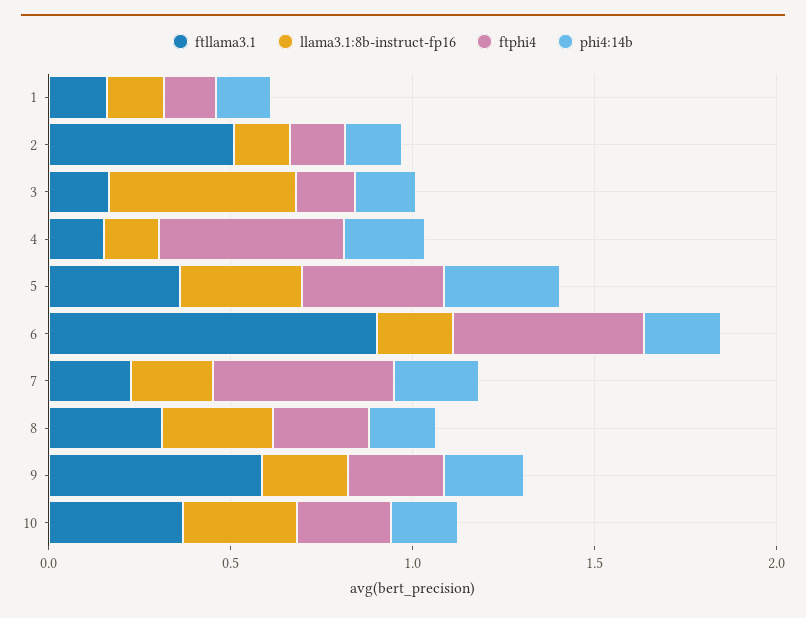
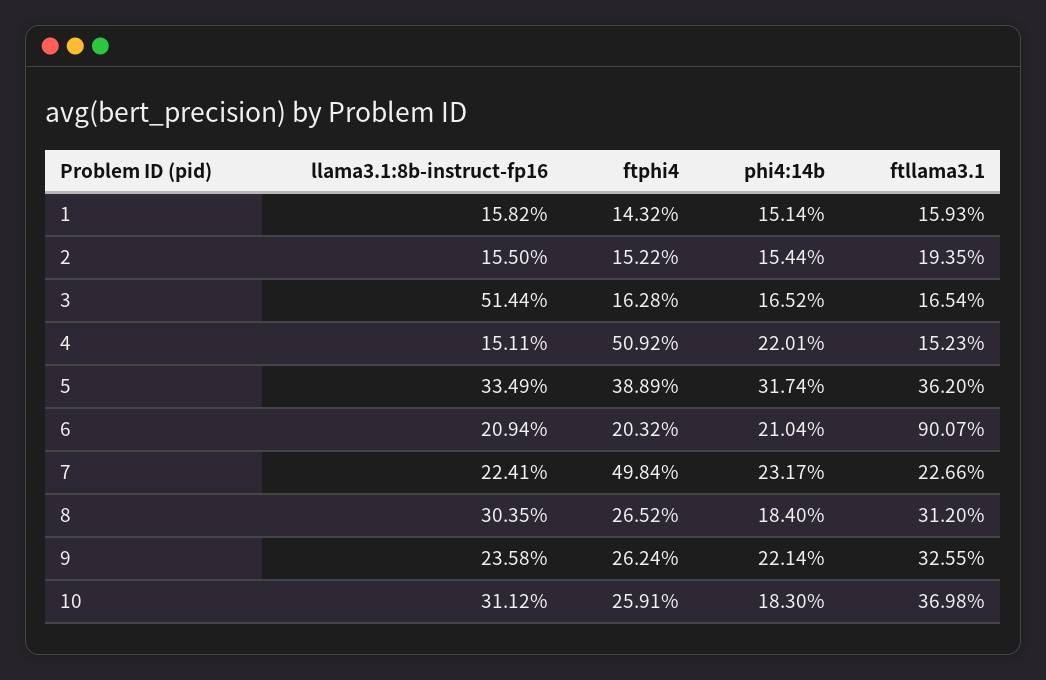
ftllama3.1, 2: 0.5 -> 0.1935
ftphi4, 6: 0.5 -> 0.2032
ftllama3.1, 9: 0.6 -> 0.3255

